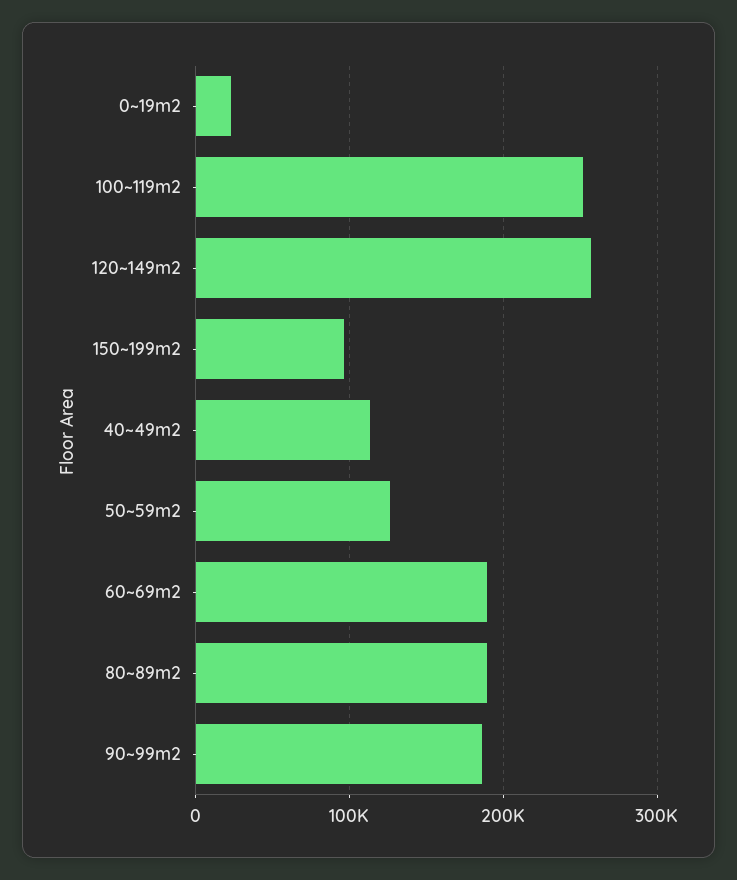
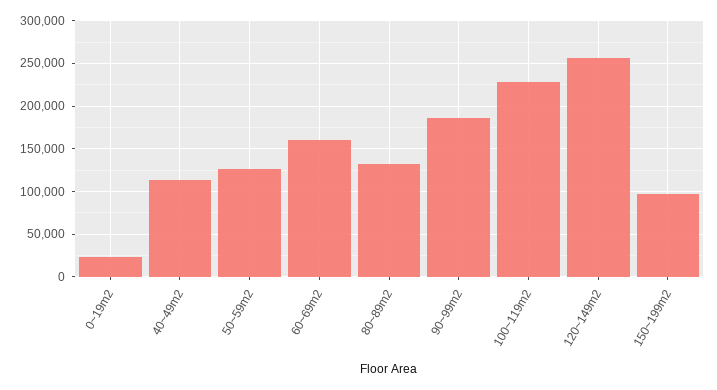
100~119m2: 250000 -> 230000
60~69m2: 190000 -> 160000
80~89m2: 190000 -> 130000

